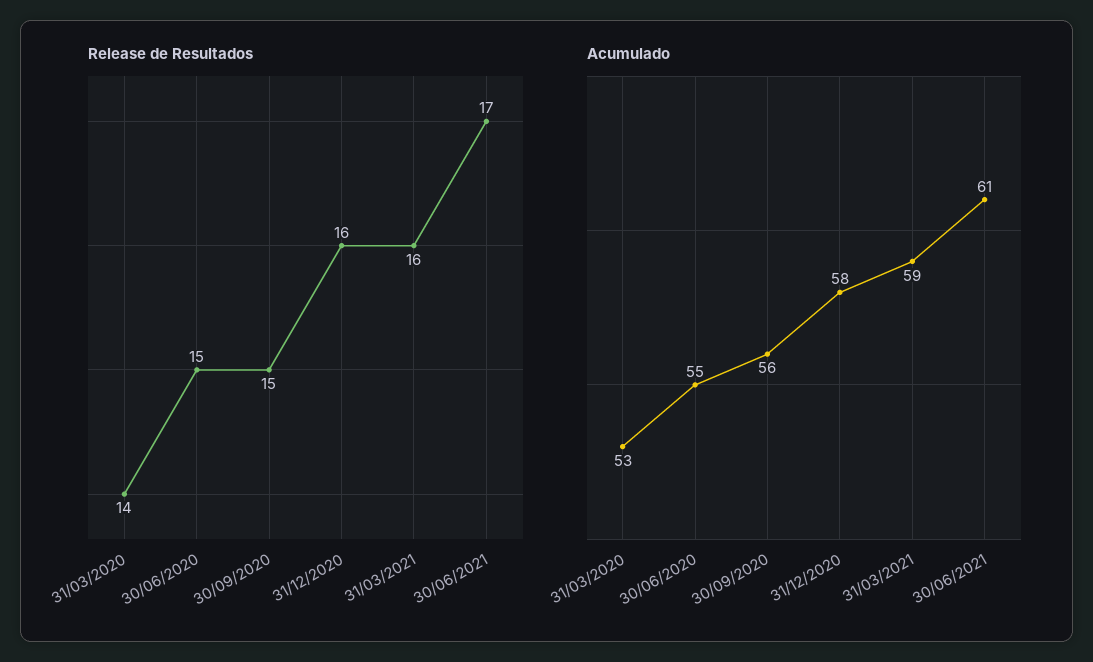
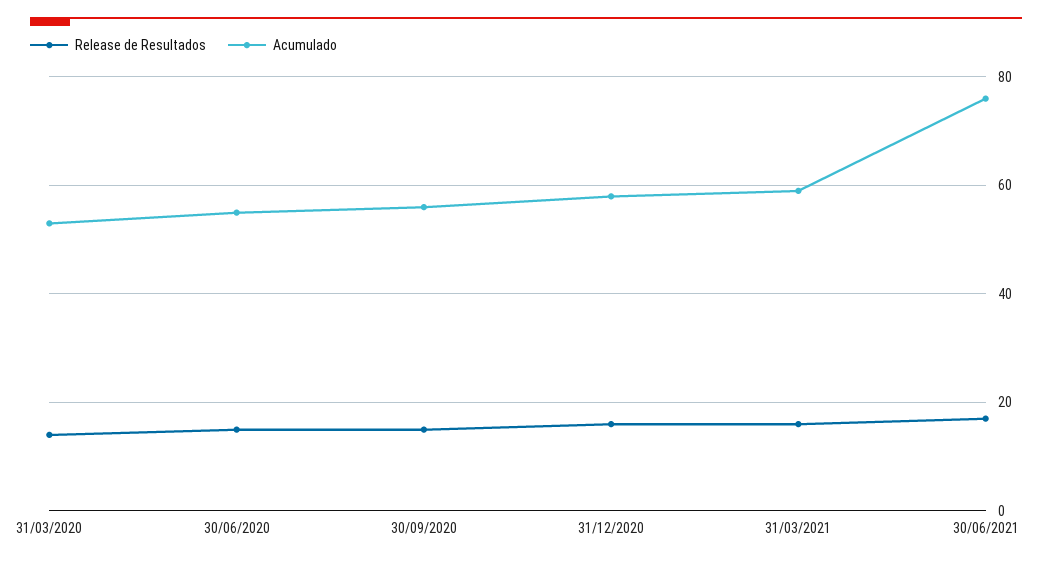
Acumulado, 30/06/2021: 61 -> 75

